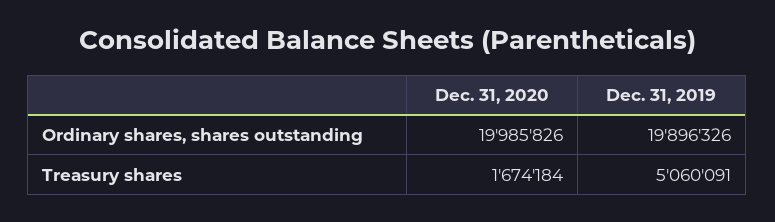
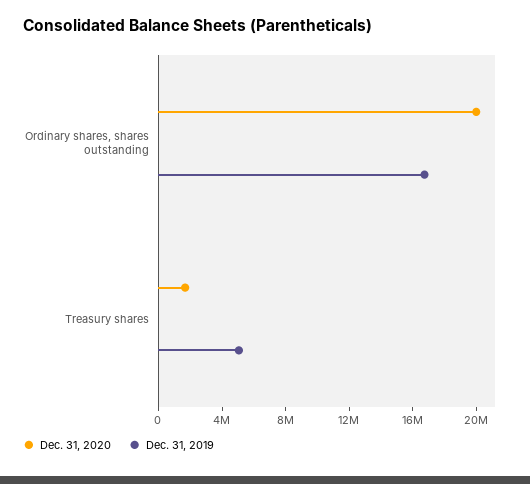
Dec. 31, 2019, Ordinary shares, shares outstanding: 19896326 -> 17000000

